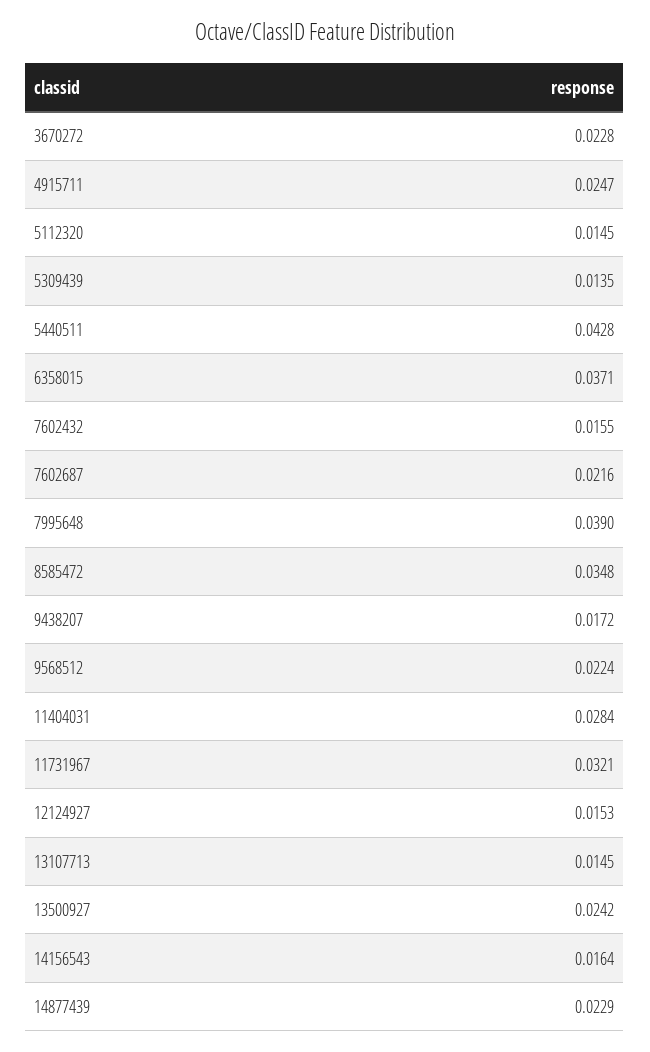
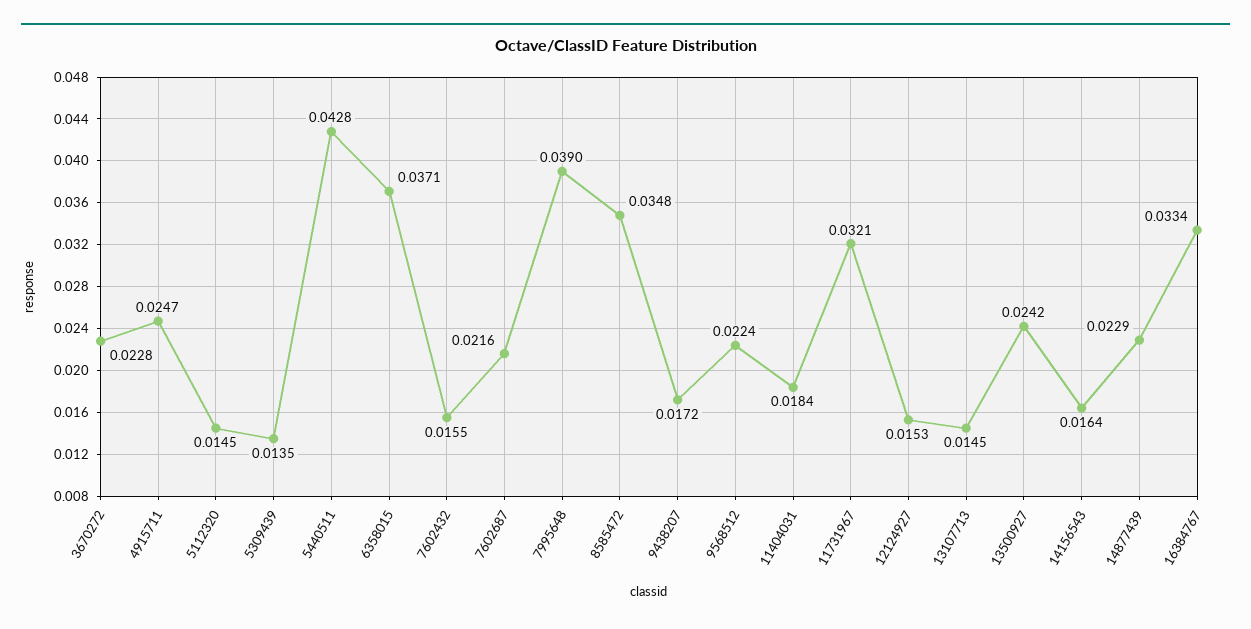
11404031: 0.0284 -> 0.0184
16384767: none -> 0.0334

